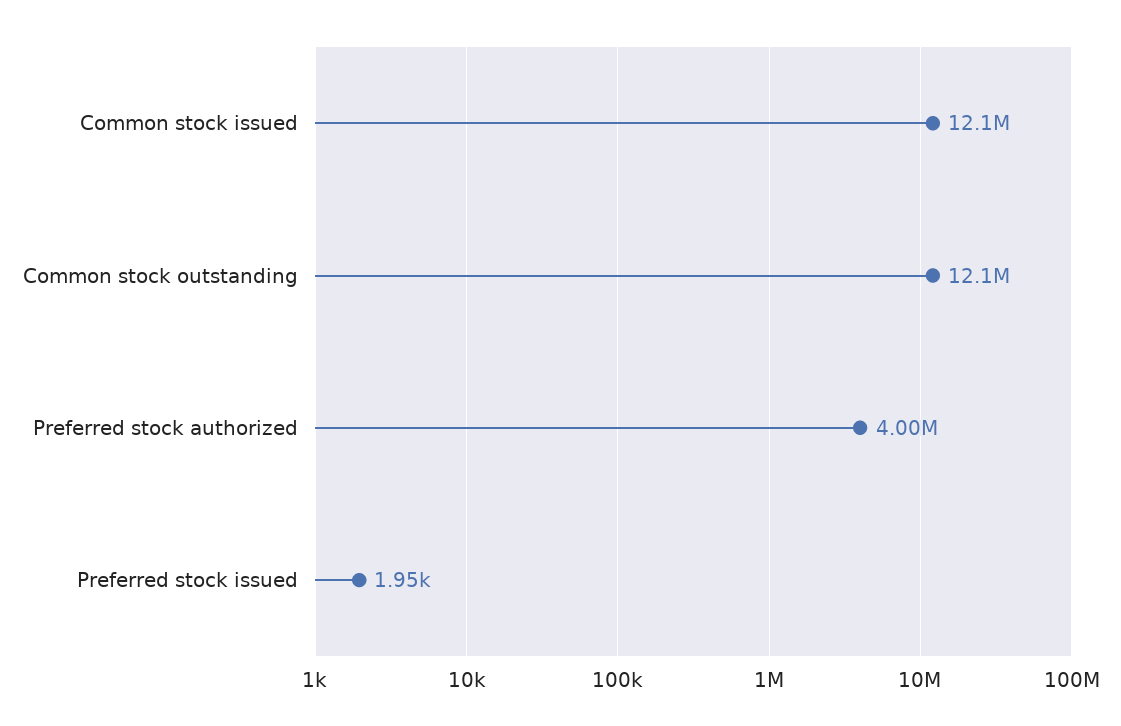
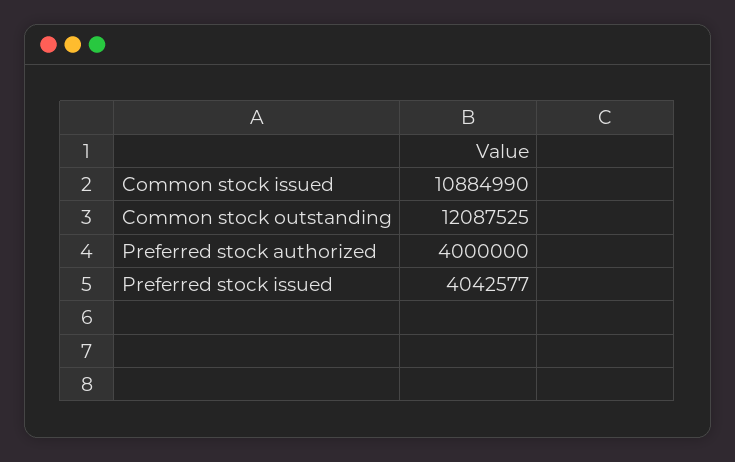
Common stock issued: 12100000 -> 10884990
Preferred stock issued: 1950 -> 4042577

